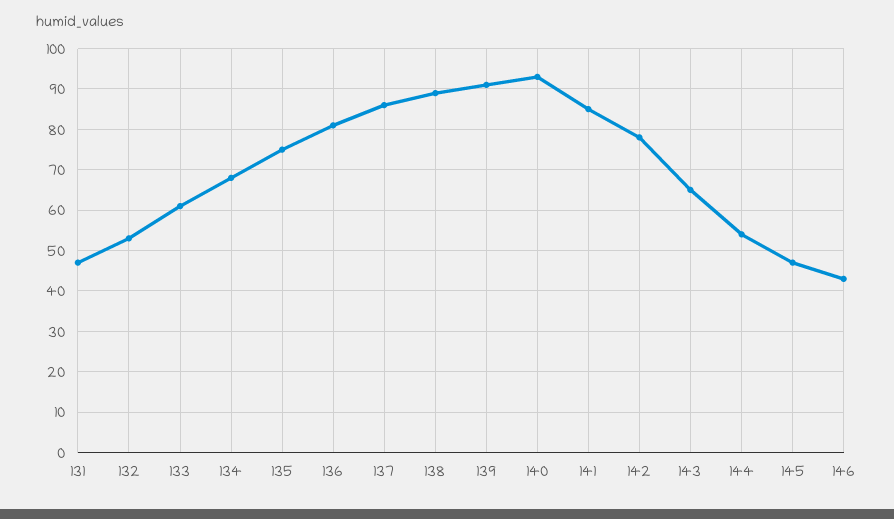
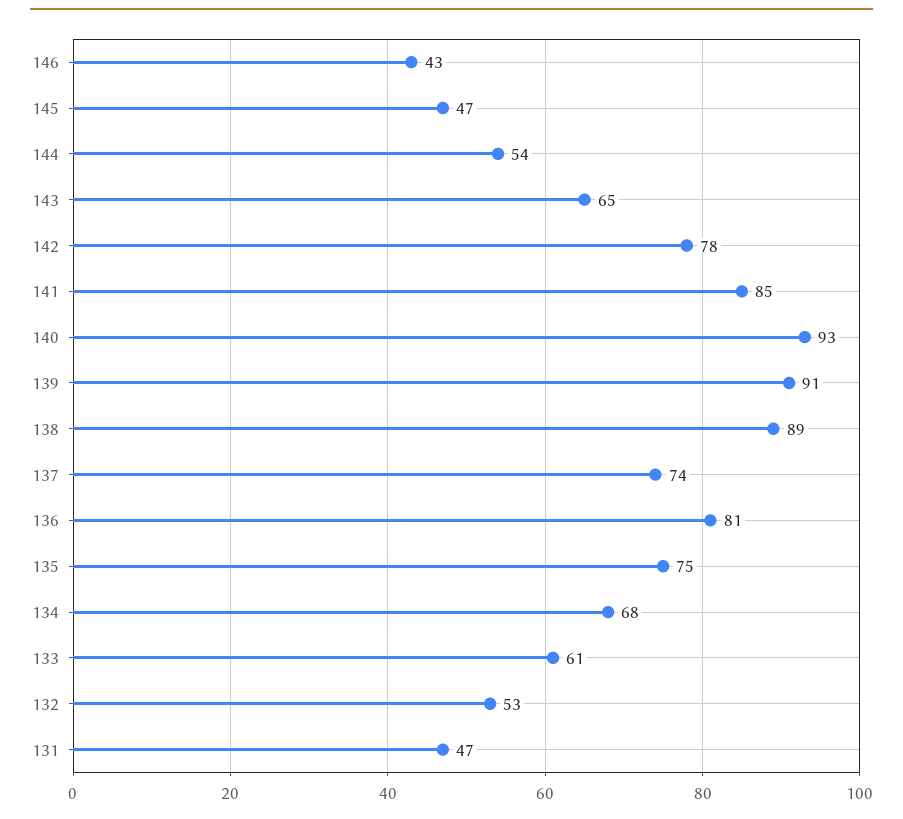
137: 85 -> 74

